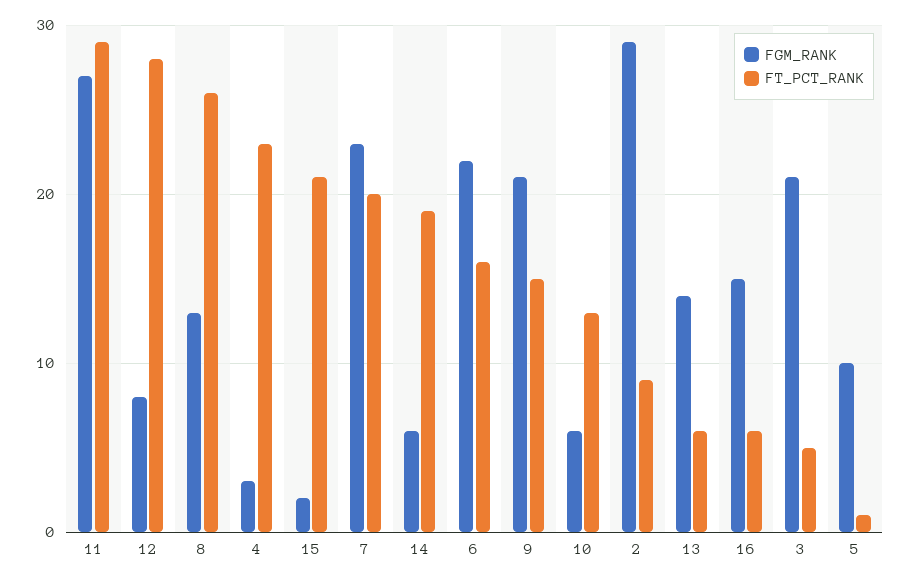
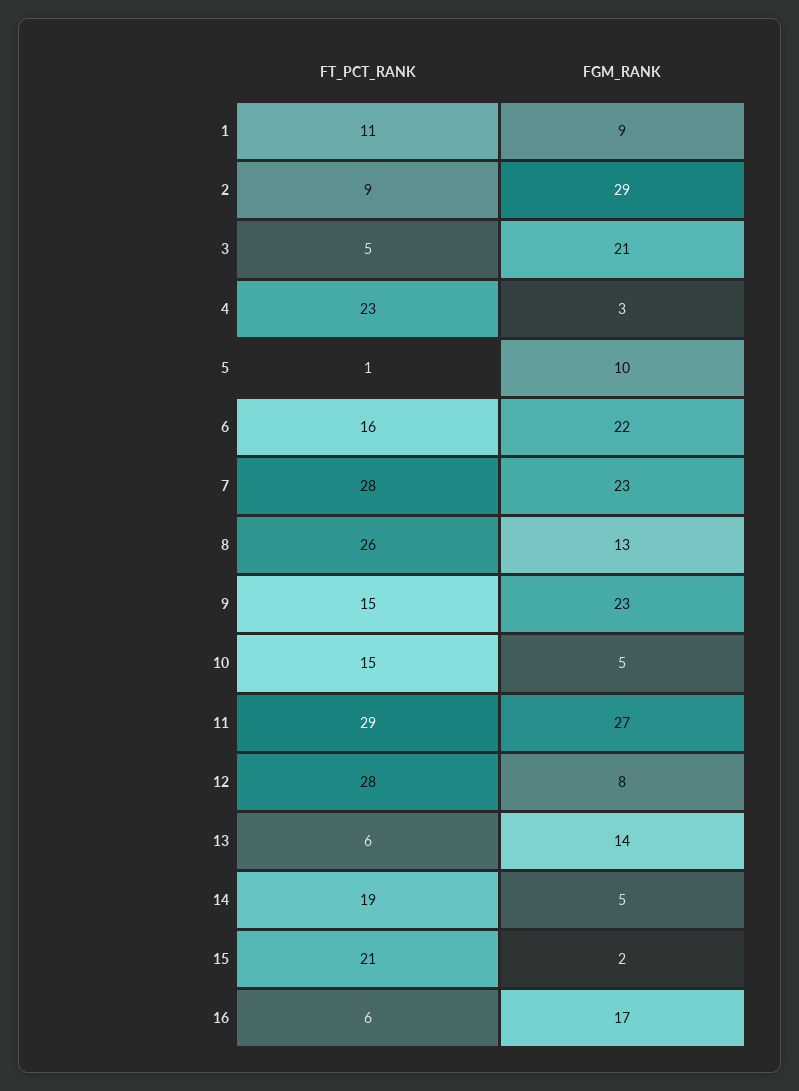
FT_PCT_RANK, 7: 20 -> 28
FGM_RANK, 14: 6 -> 5
FGM_RANK, 9: 21 -> 23
FGM_RANK, 10: 6 -> 5
FT_PCT_RANK, 10: 13 -> 15
FGM_RANK, 16: 15 -> 17
FT_PCT_RANK, 1: none -> 11
FGM_RANK, 1: none -> 9

